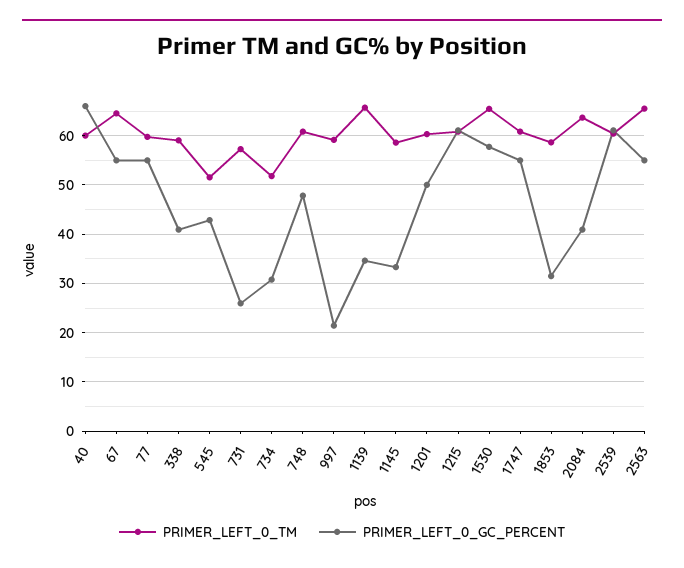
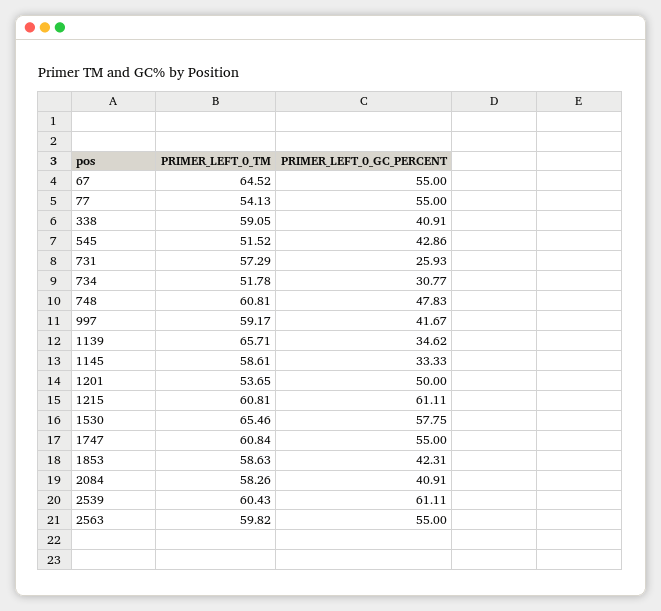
PRIMER_LEFT_0_TM, 40: 60 -> none
PRIMER_LEFT_0_GC_PERCENT, 40: 66 -> none
PRIMER_LEFT_0_TM, 77: 60 -> 54.13
PRIMER_LEFT_0_GC_PERCENT, 997: 22 -> 41.67
PRIMER_LEFT_0_TM, 1201: 60 -> 53.65
PRIMER_LEFT_0_GC_PERCENT, 1853: 32 -> 42.31
PRIMER_LEFT_0_TM, 2084: 64 -> 58.26
PRIMER_LEFT_0_TM, 2563: 66 -> 59.82

